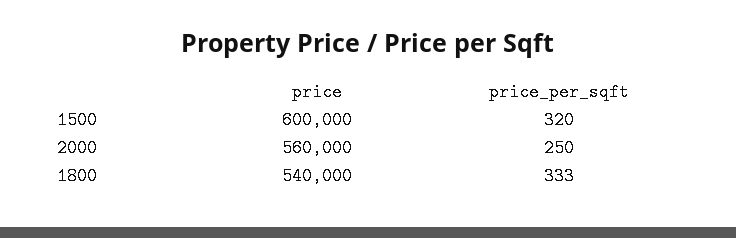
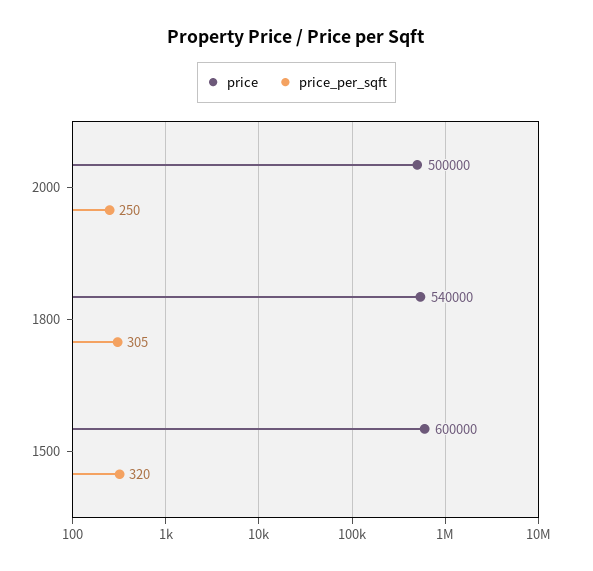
price, 2000: 560000 -> 500000
price_per_sqft, 1800: 333 -> 305

